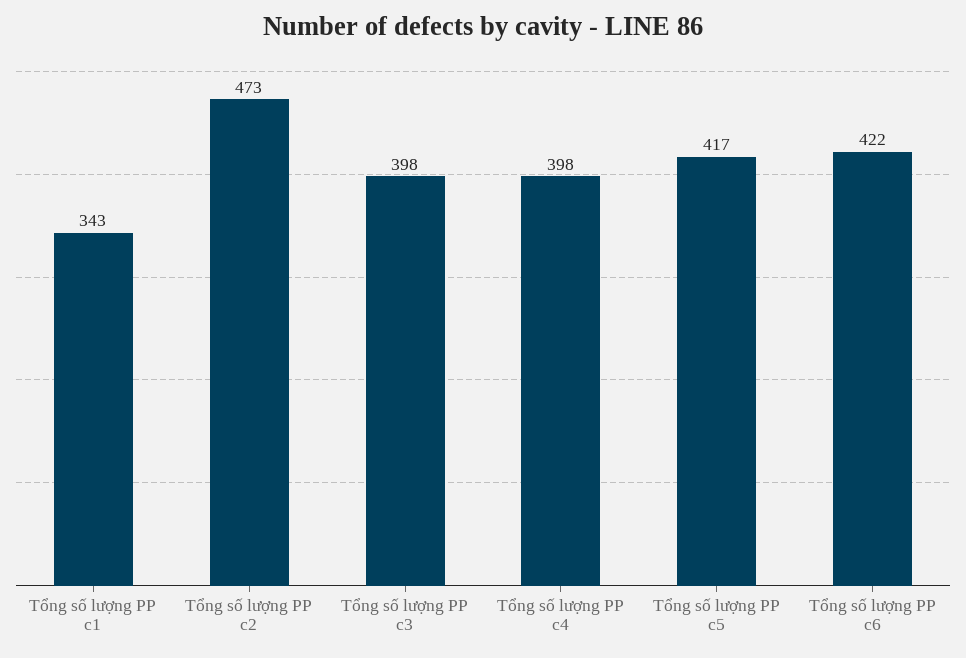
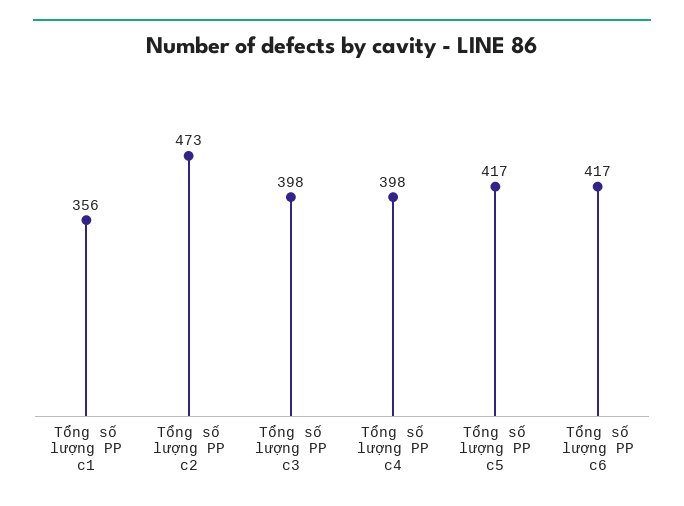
Tổng số lượng PP c1: 343 -> 356
Tổng số lượng PP c6: 422 -> 417

